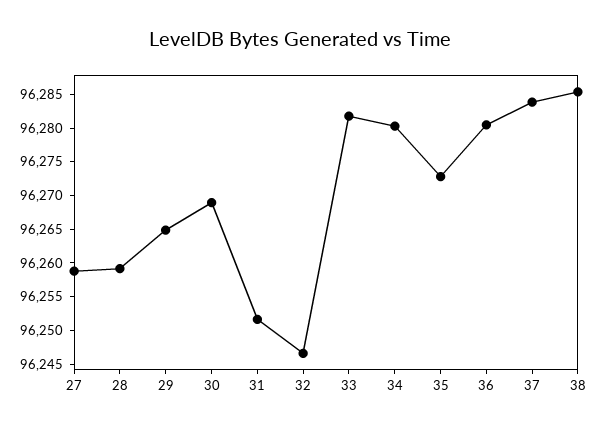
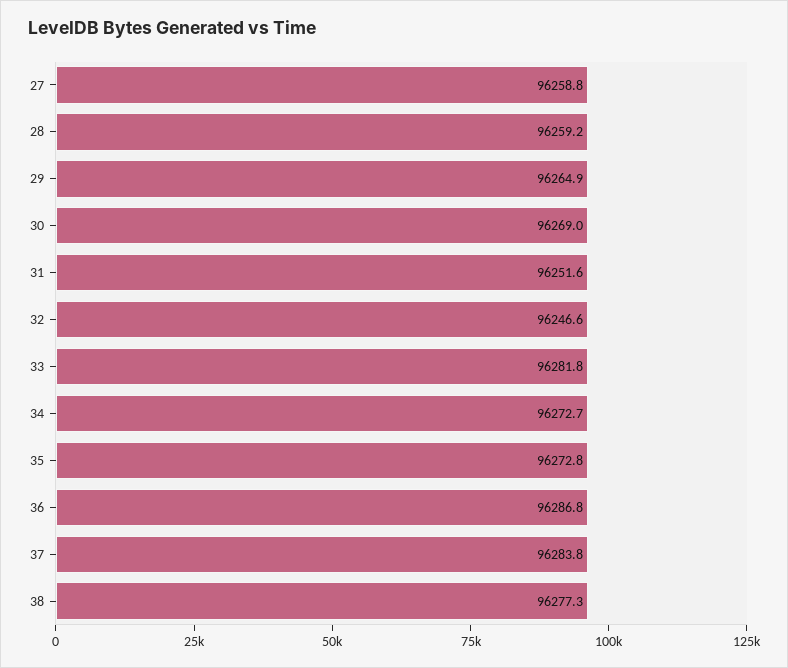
34: 96280 -> 96272.7
36: 96280 -> 96286.8
38: 96285 -> 96277.3

